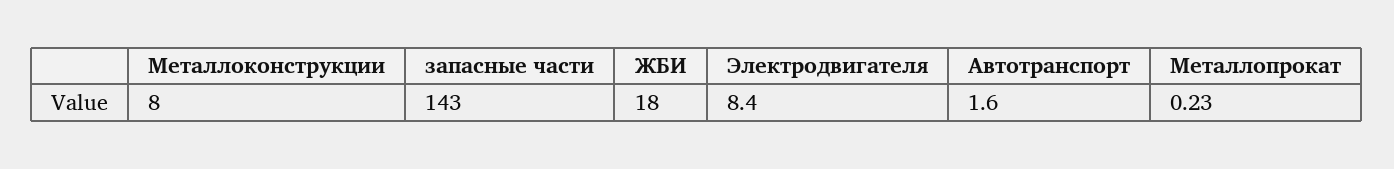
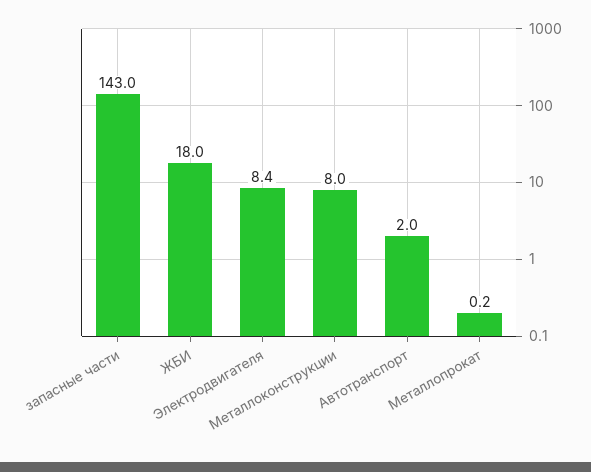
Автотранспорт: 1.6 -> 2

